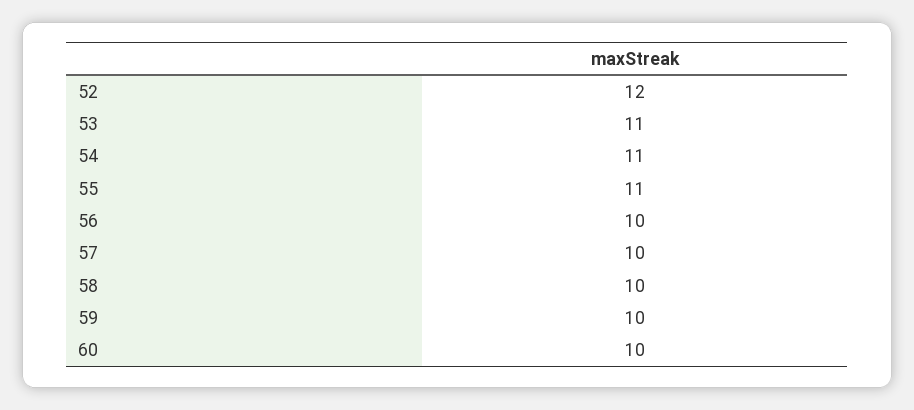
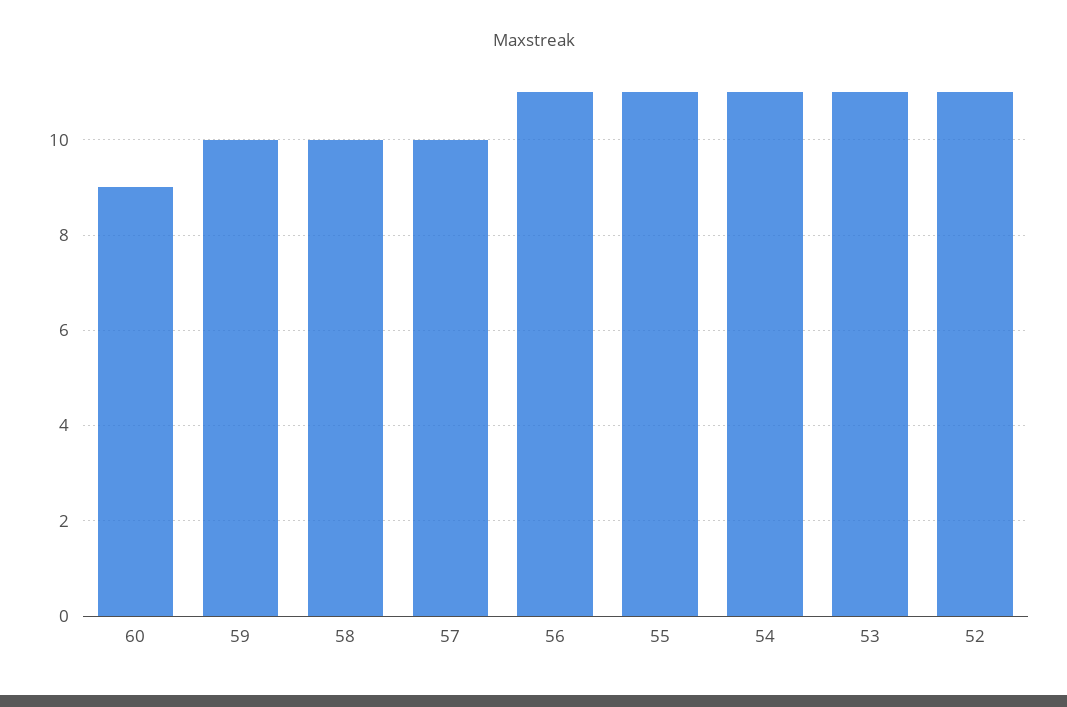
52: 12 -> 11
56: 10 -> 11
60: 10 -> 9

